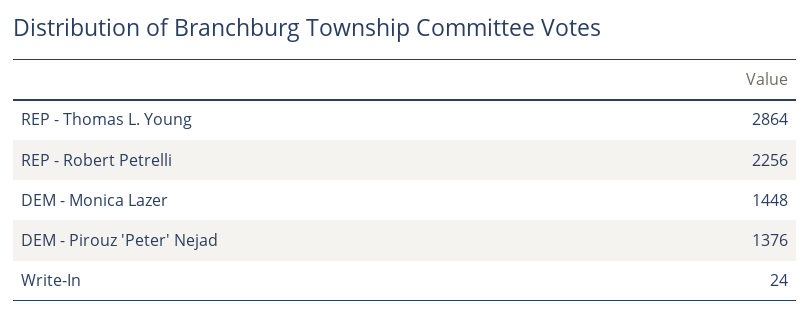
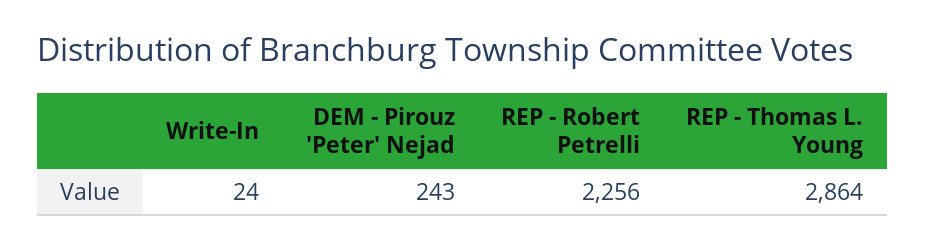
DEM - Monica Lazer: 1448 -> none
DEM - Pirouz 'Peter' Nejad: 1376 -> 243

